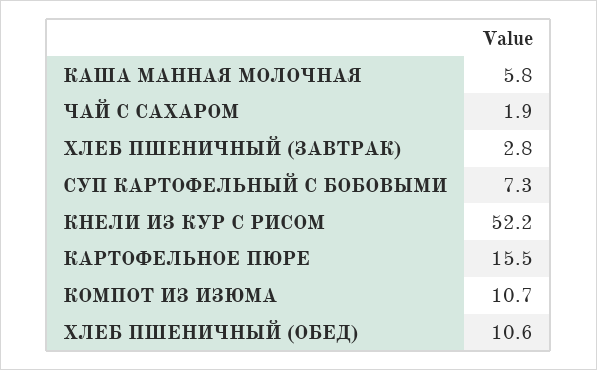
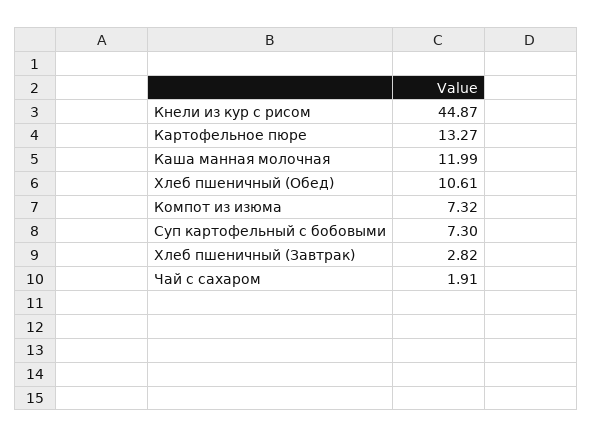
КАША МАННАЯ МОЛОЧНАЯ: 5.8 -> 11.99
КНЕЛИ ИЗ КУР С РИСОМ: 52.2 -> 44.87
КАРТОФЕЛЬНОЕ ПЮРЕ: 15.5 -> 13.27
КОМПОТ ИЗ ИЗЮМА: 10.7 -> 7.32

